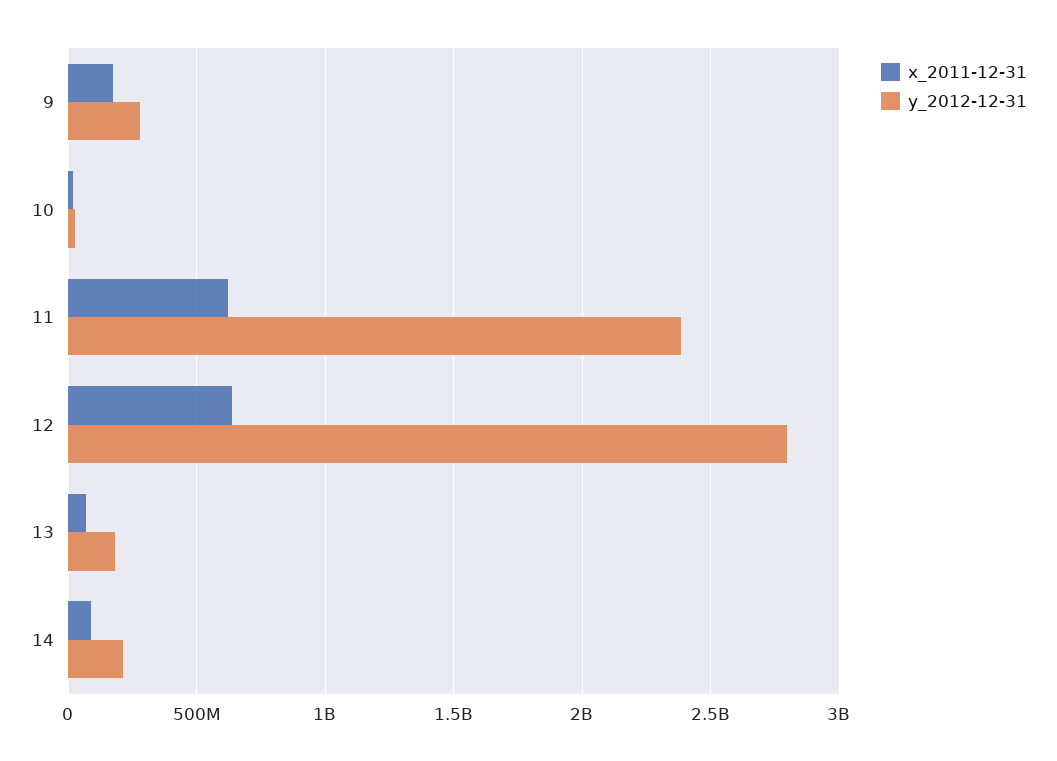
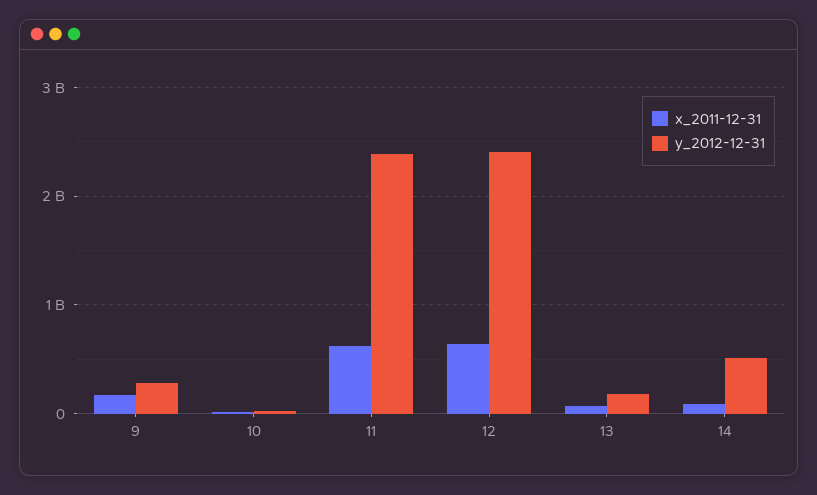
y_2012-12-31, 12: 2800000000 -> 2400000000
y_2012-12-31, 14: 200000000 -> 500000000

